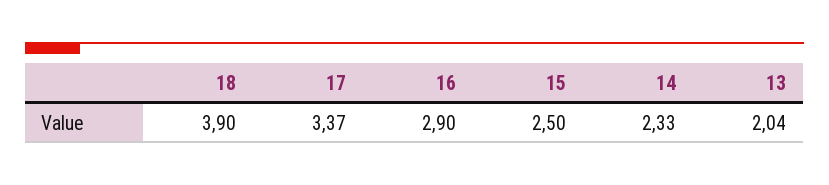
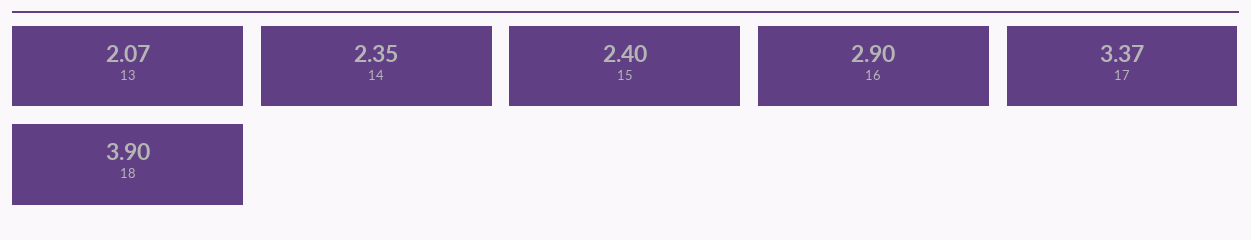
15: 2.5 -> 2.4
14: 2.33 -> 2.35
13: 2.04 -> 2.07

